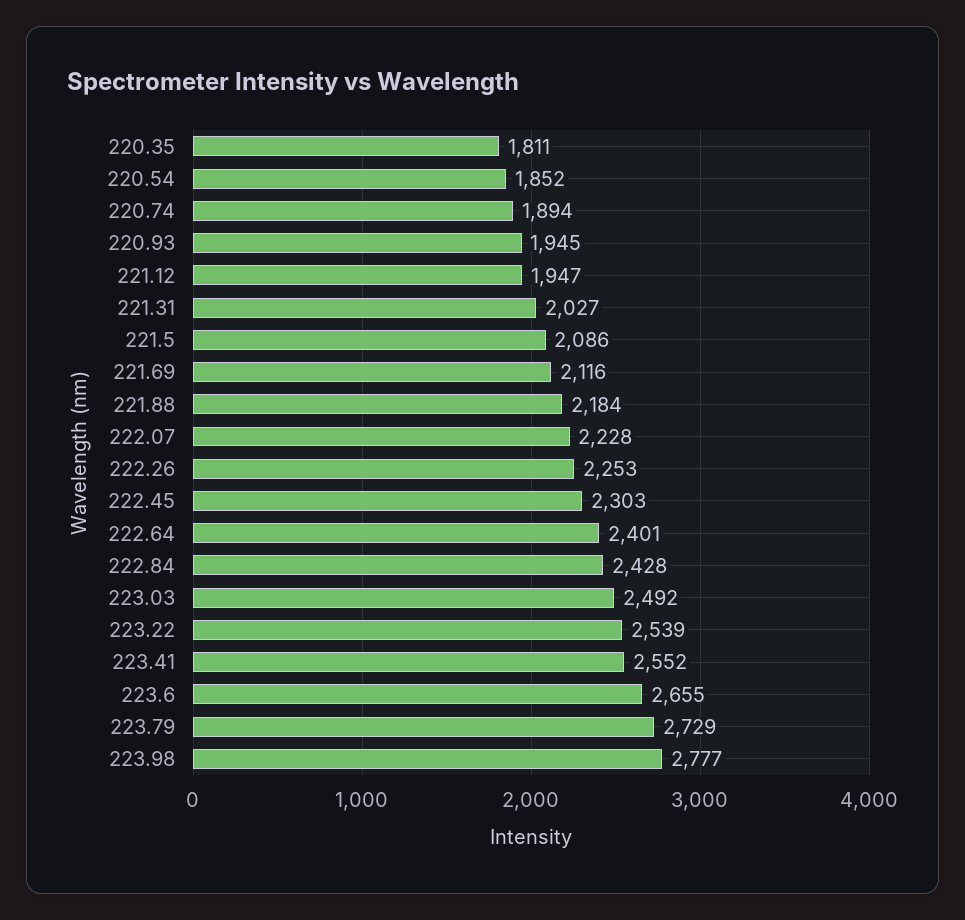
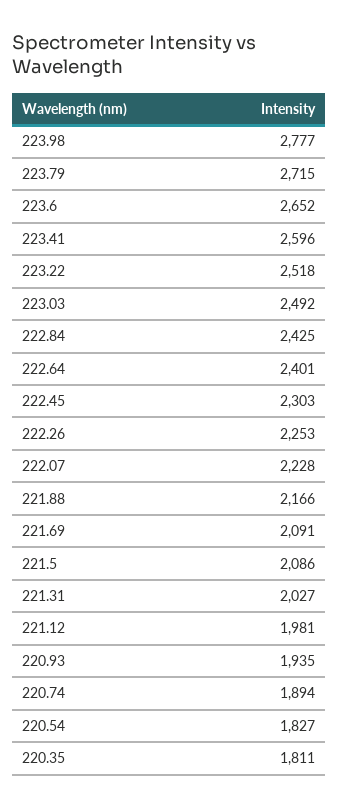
220.54: 1852 -> 1827
220.93: 1945 -> 1935
221.12: 1947 -> 1981
221.69: 2116 -> 2091
221.88: 2184 -> 2166
222.84: 2428 -> 2425
223.22: 2539 -> 2518
223.41: 2552 -> 2596
223.6: 2655 -> 2652
223.79: 2729 -> 2715

